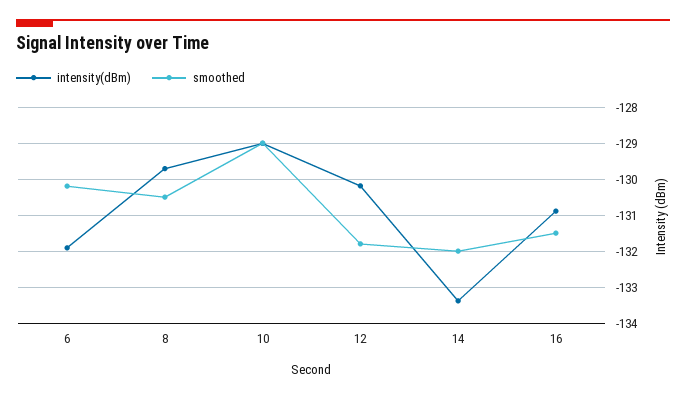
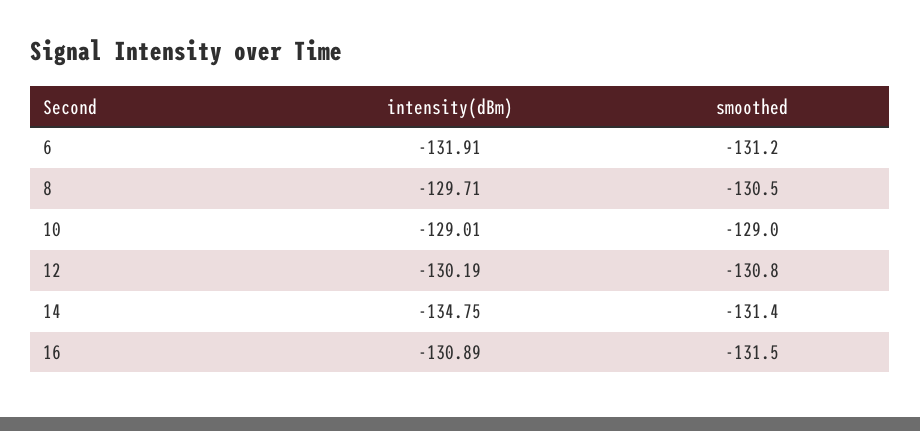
smoothed, 6: -130.2 -> -131.2
smoothed, 12: -131.8 -> -130.8
intensity(dBm), 14: -133.4 -> -134.75
smoothed, 14: -132 -> -131.4

